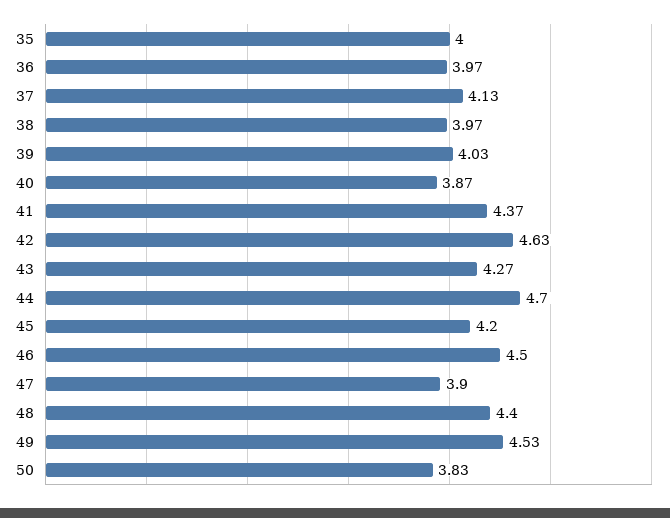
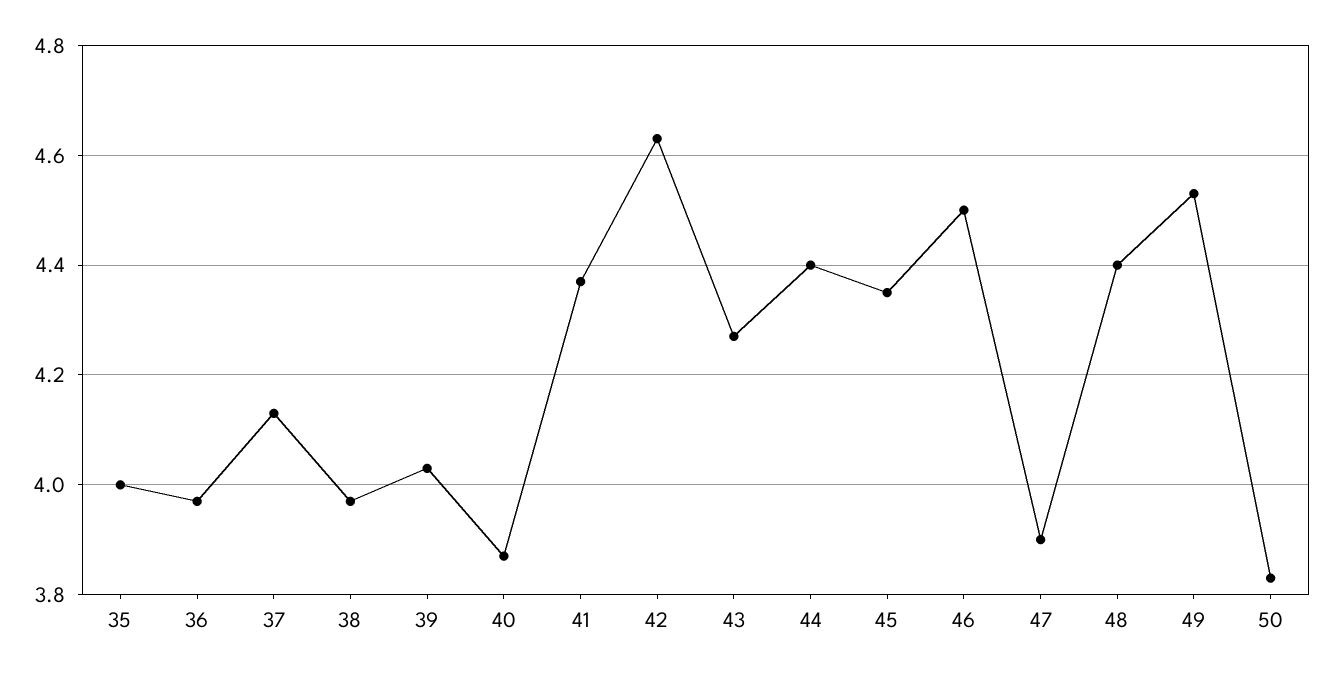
44: 4.7 -> 4.4
45: 4.2 -> 4.35

